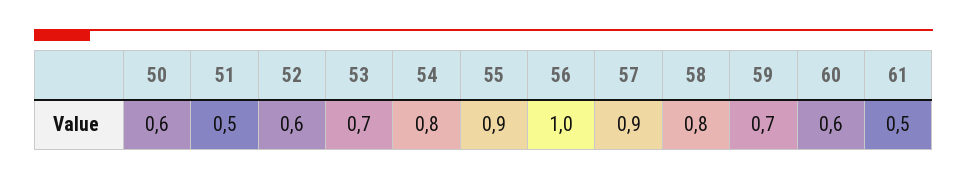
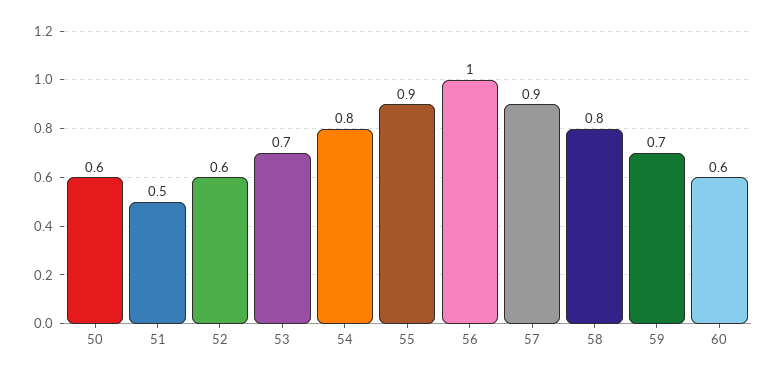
61: 0.5 -> none

